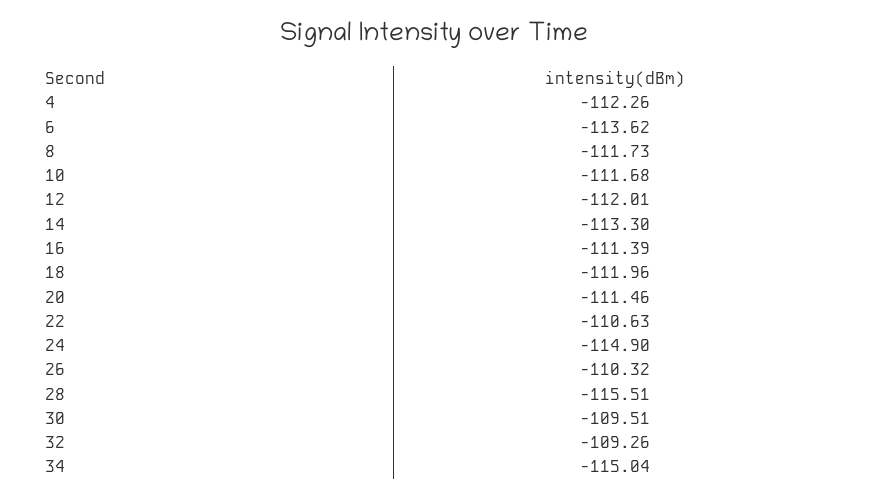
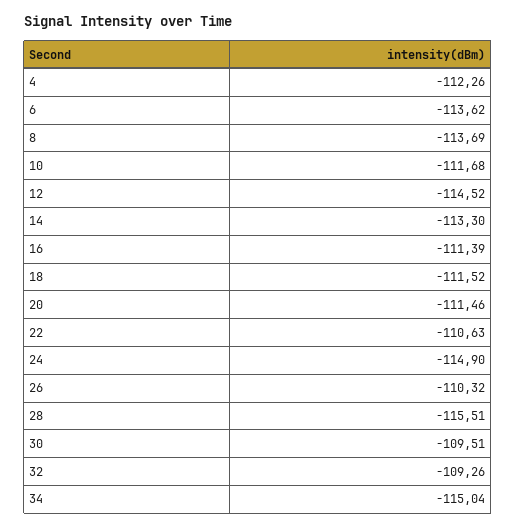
8: -111.73 -> -113.69
12: -112.01 -> -114.52
18: -111.96 -> -111.52

